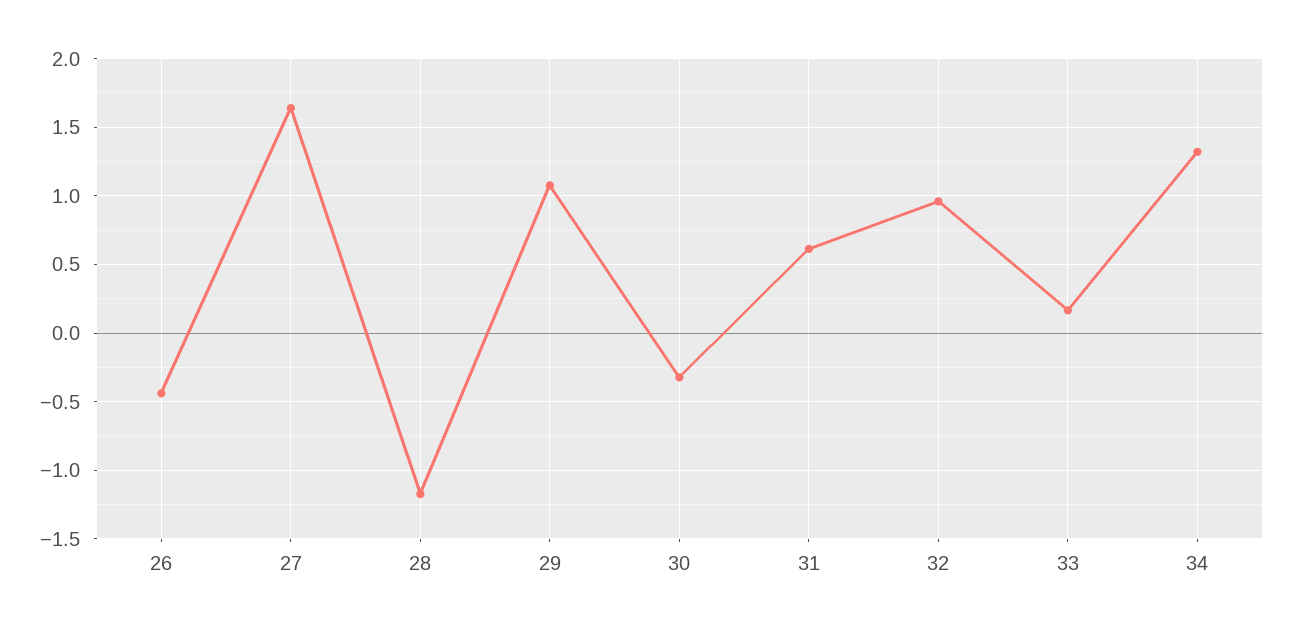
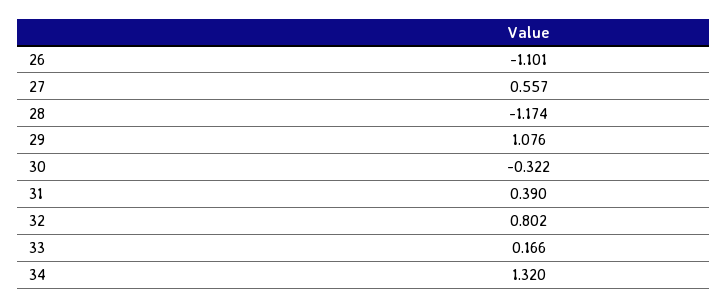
26: -0.45 -> -1.101
27: 1.65 -> 0.557
31: 0.6 -> 0.39
32: 0.95 -> 0.802

